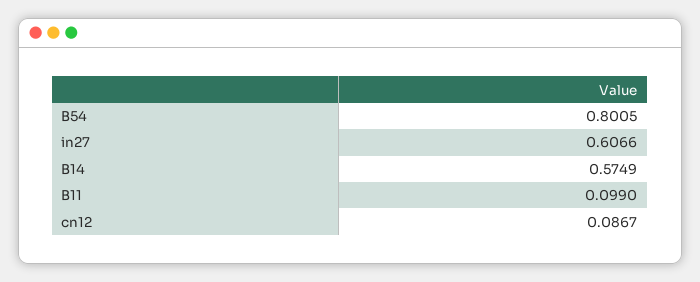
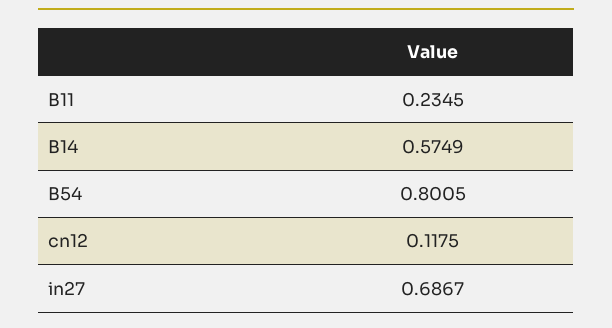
in27: 0.6066 -> 0.6867
B11: 0.099 -> 0.2345
cn12: 0.0867 -> 0.1175

